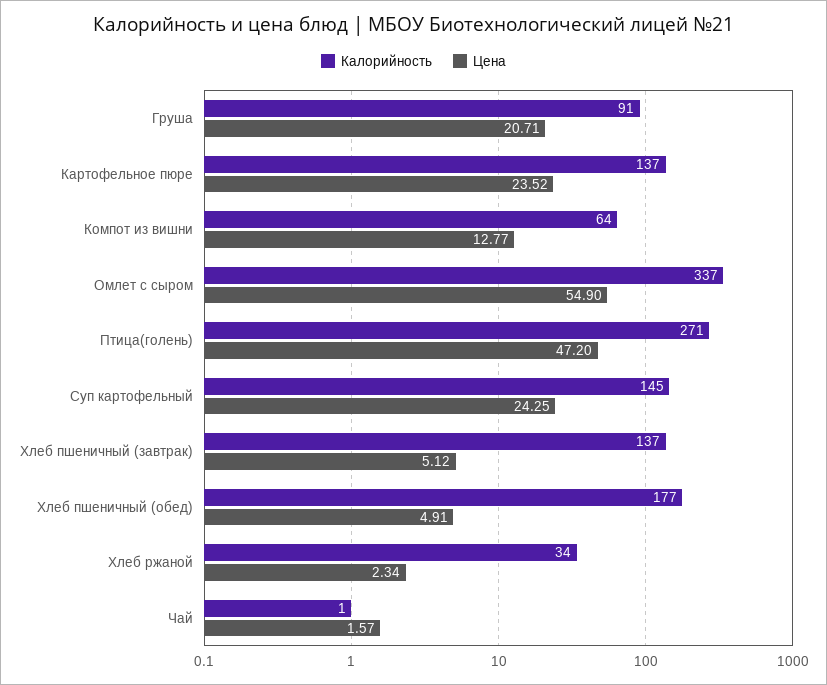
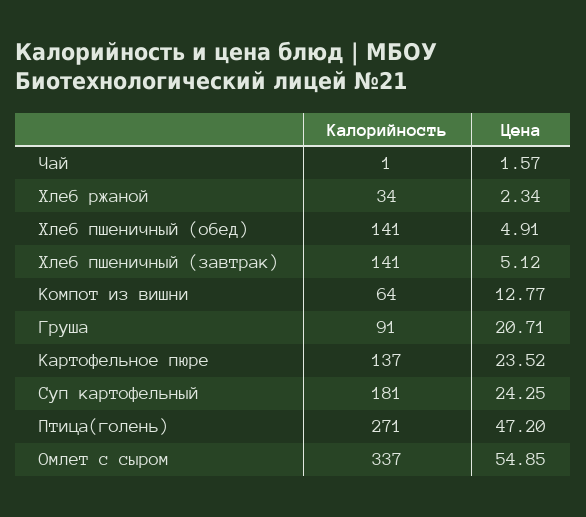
Цена, Омлет с сыром: 54.9 -> 54.85
Калорийность, Суп картофельный: 145 -> 181
Калорийность, Хлеб пшеничный (завтрак): 137 -> 141
Калорийность, Хлеб пшеничный (обед): 177 -> 141

